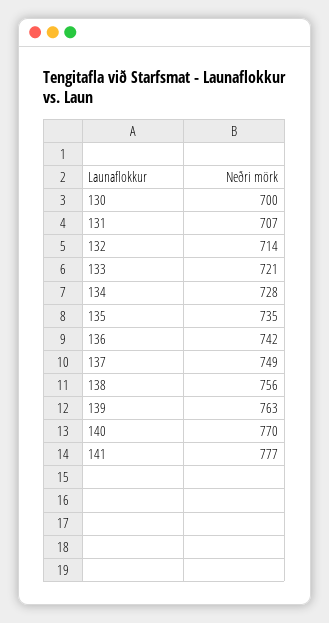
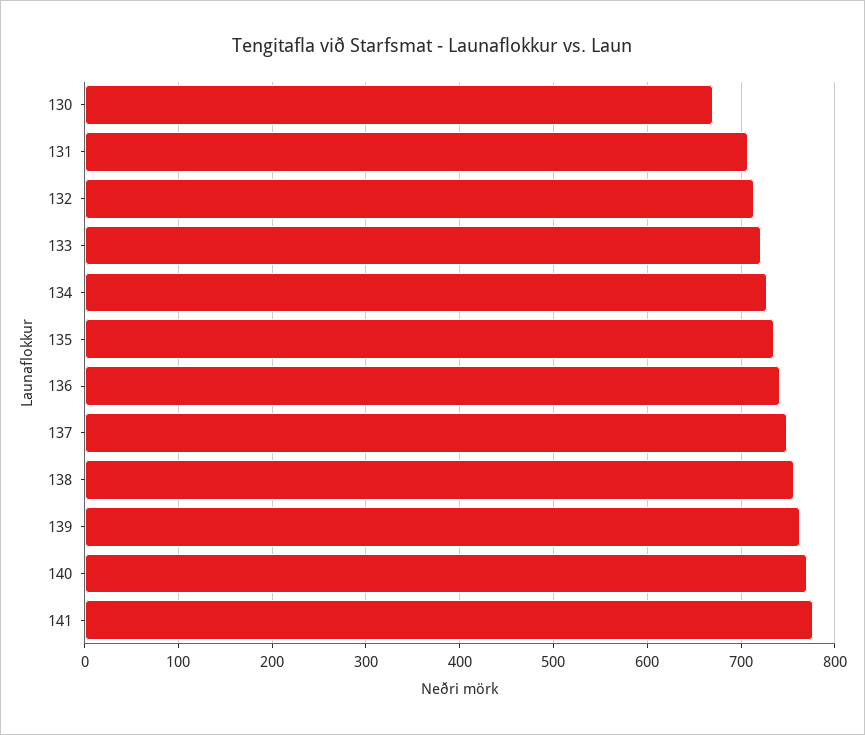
130: 700 -> 670

